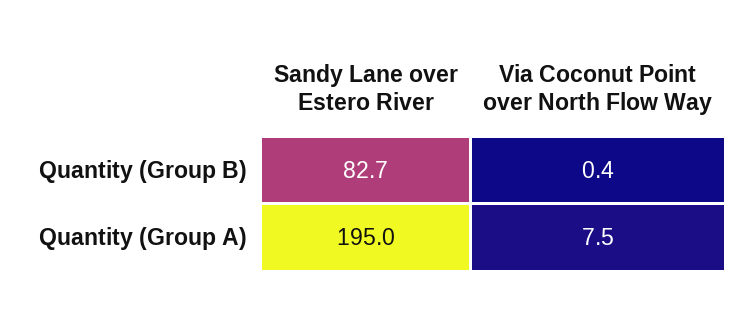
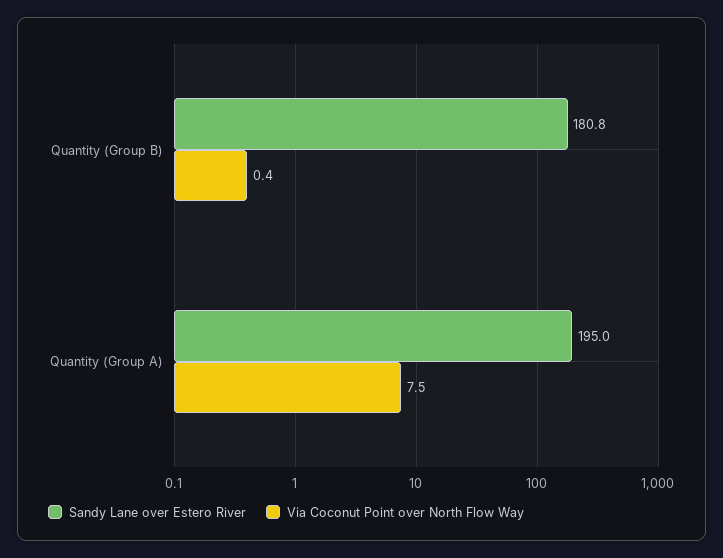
Sandy Lane over Estero River, Quantity (Group B): 82.7 -> 180.8

